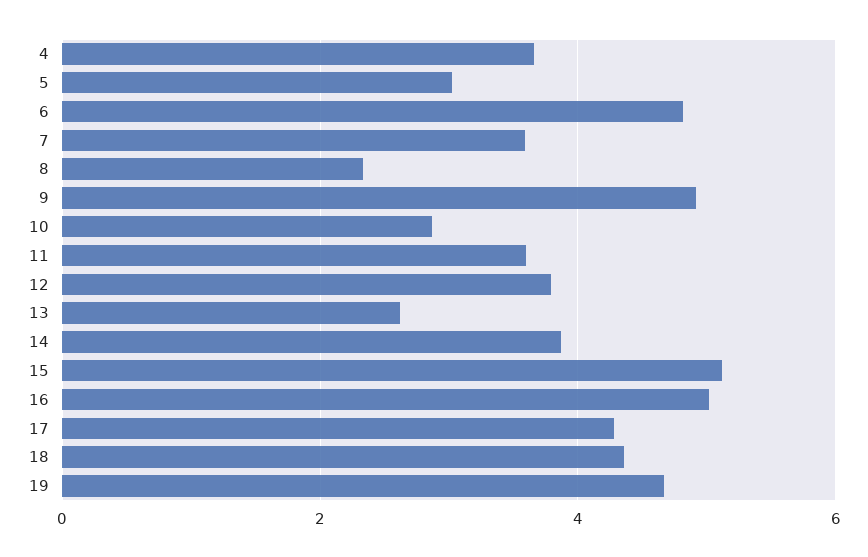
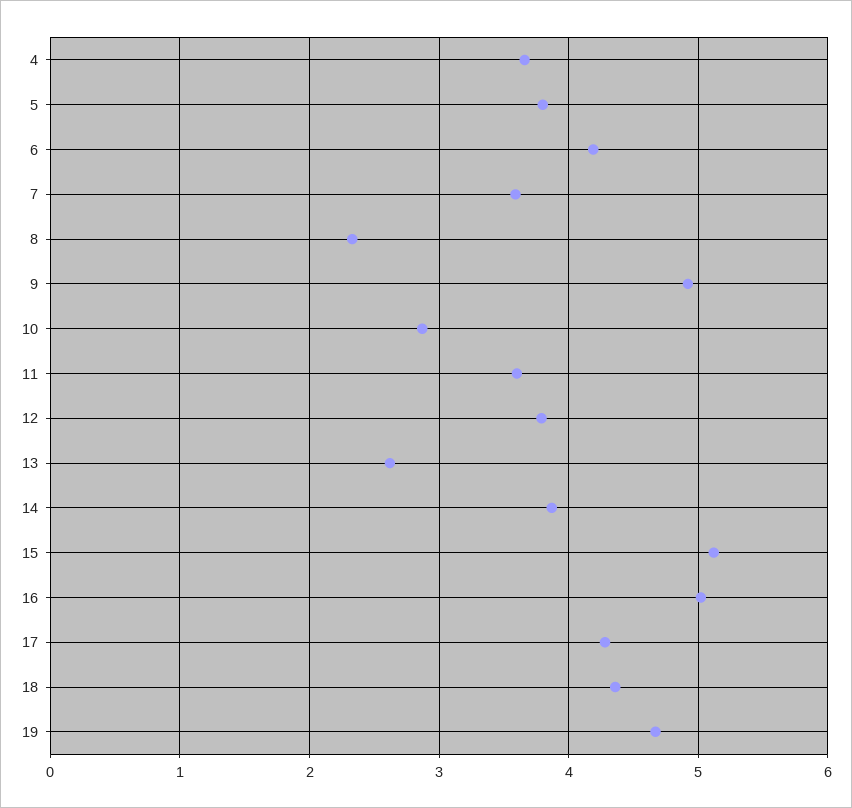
5: 3 -> 3.8
6: 4.8 -> 4.2

